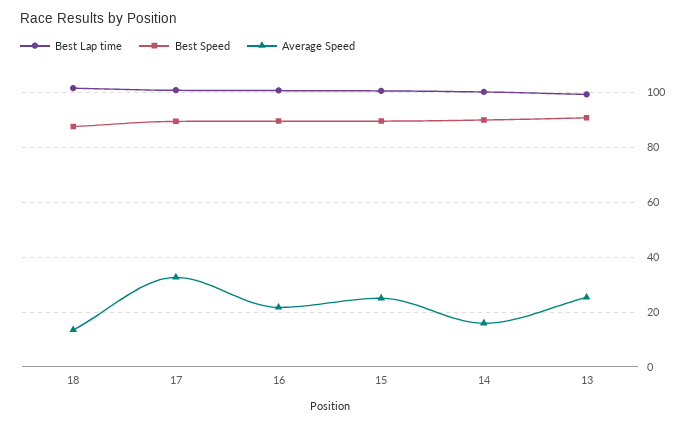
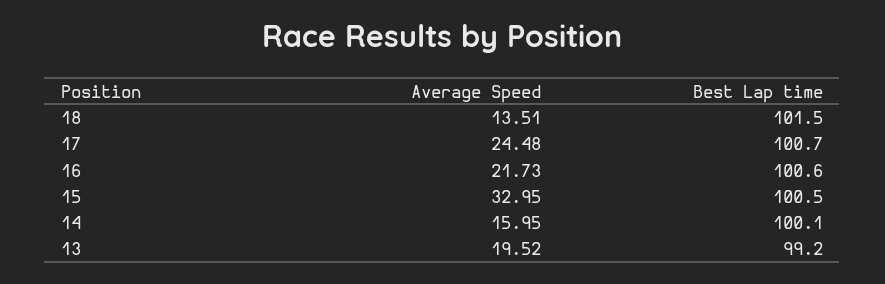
Best Speed, 18: 87.5 -> none
Best Speed, 17: 90 -> none
Average Speed, 17: 32.5 -> 24.48
Best Speed, 16: 90 -> none
Best Speed, 15: 90 -> none
Average Speed, 15: 25 -> 32.95
Best Speed, 14: 90 -> none
Best Speed, 13: 90 -> none
Average Speed, 13: 25 -> 19.52

